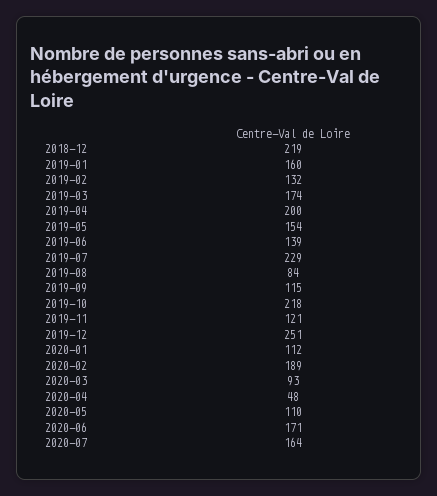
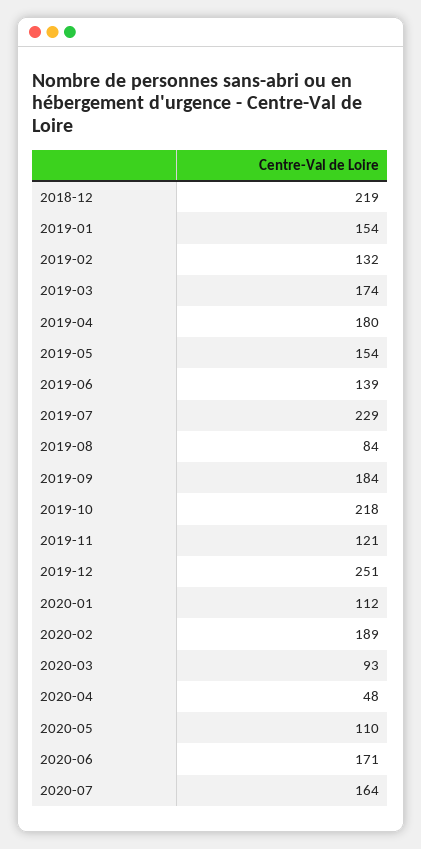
2019-01: 160 -> 154
2019-04: 200 -> 180
2019-09: 115 -> 184

